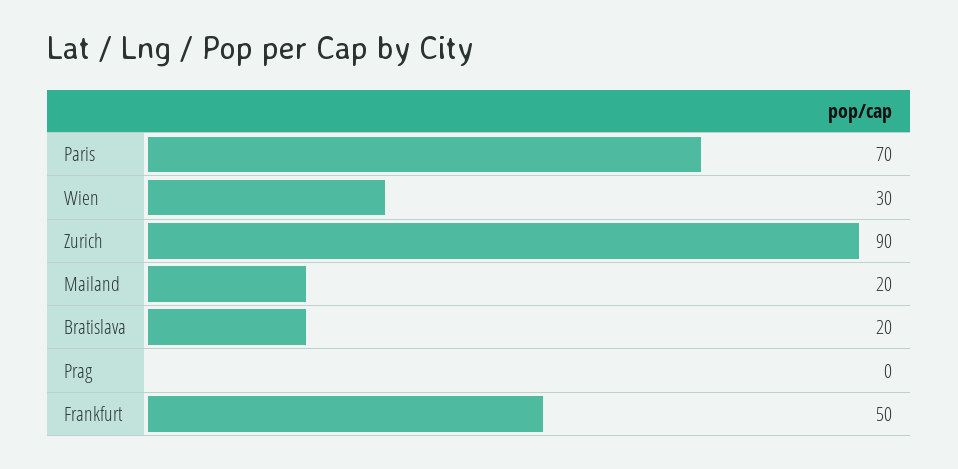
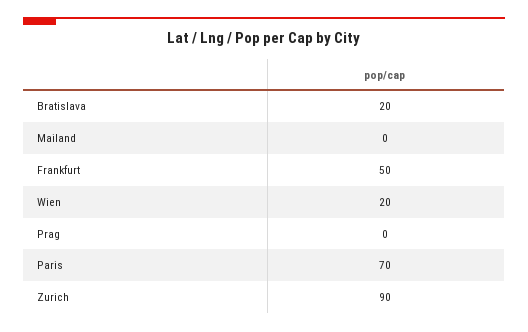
Wien: 30 -> 20
Mailand: 20 -> 0

